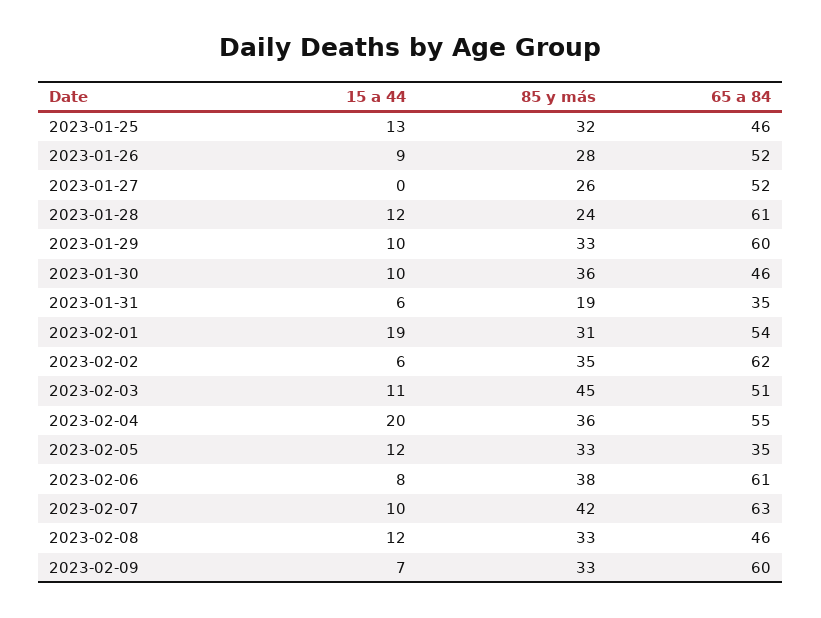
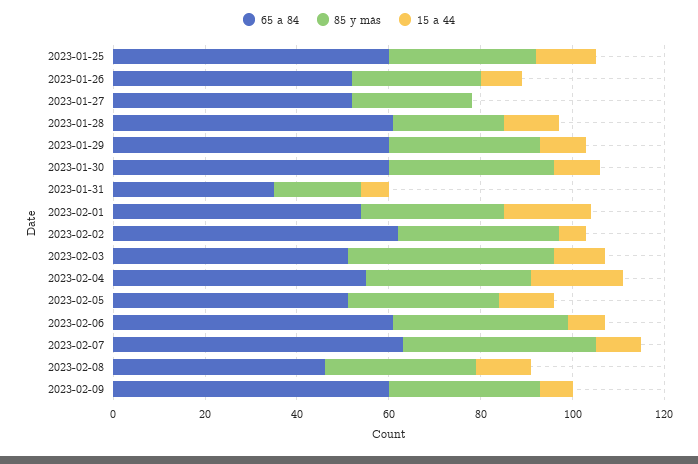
65 a 84, 2023-01-25: 46 -> 60
65 a 84, 2023-01-30: 46 -> 60
65 a 84, 2023-02-05: 35 -> 50

